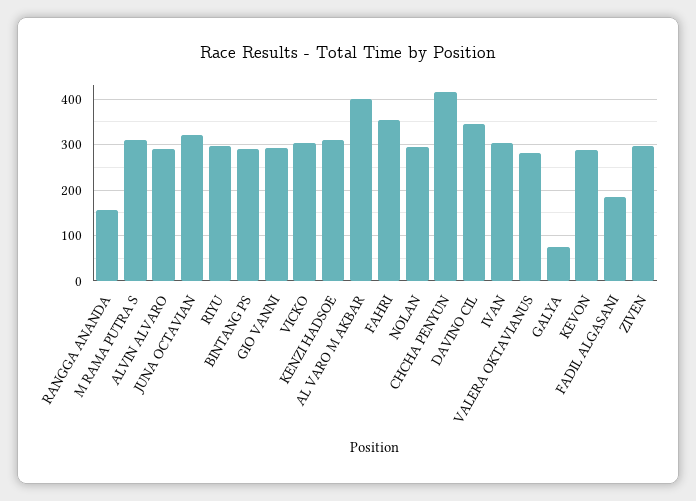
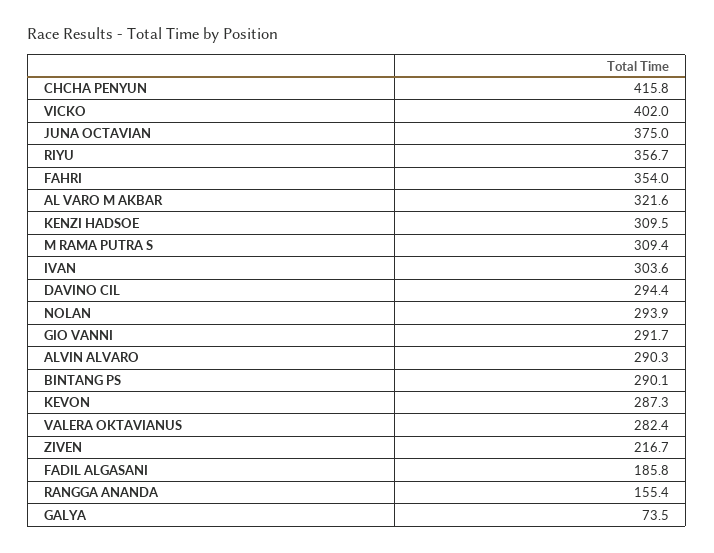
JUNA OCTAVIAN: 320 -> 375
RIYU: 300 -> 356.7
VICKO: 300 -> 402
AL VARO M AKBAR: 400 -> 321.6
DAVINO CIL: 340 -> 294.4
ZIVEN: 300 -> 216.7

